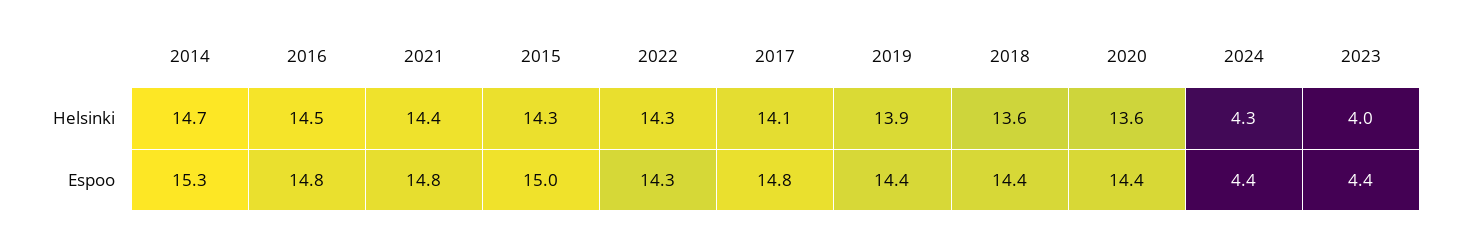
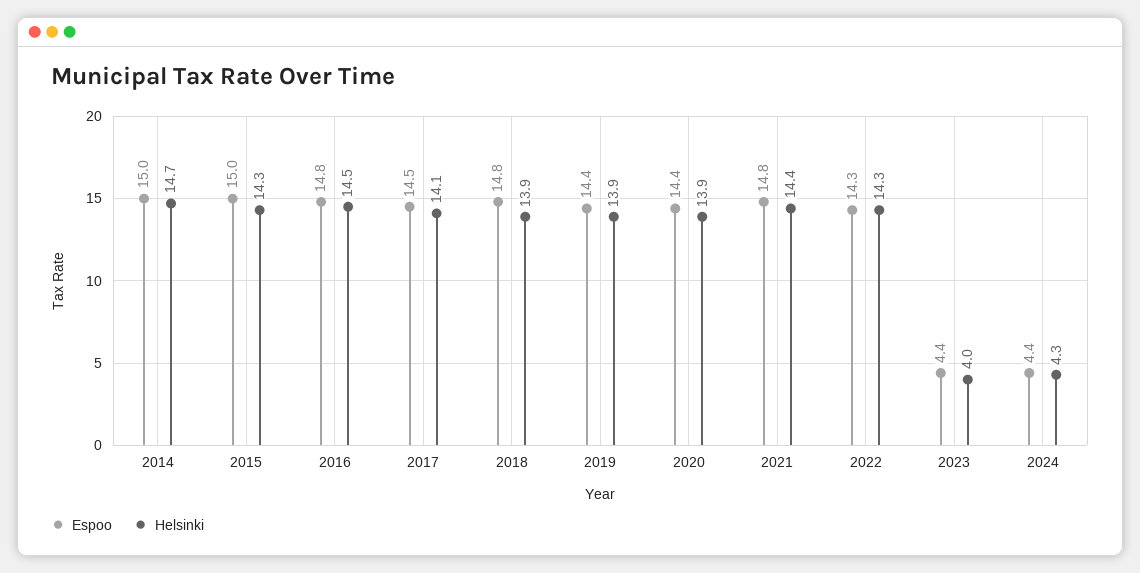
Helsinki, 2018: 13.6 -> 13.9
Helsinki, 2020: 13.6 -> 13.9
Espoo, 2014: 15.3 -> 15
Espoo, 2017: 14.8 -> 14.5
Espoo, 2018: 14.4 -> 14.8

